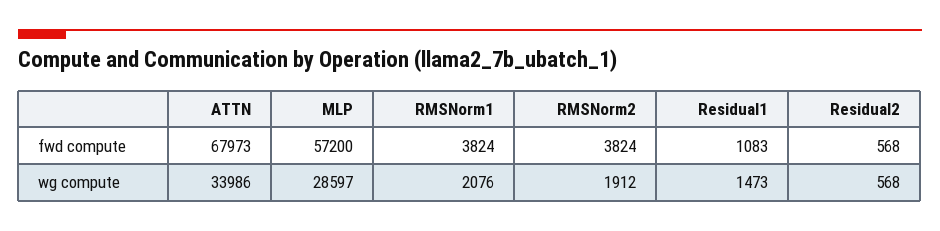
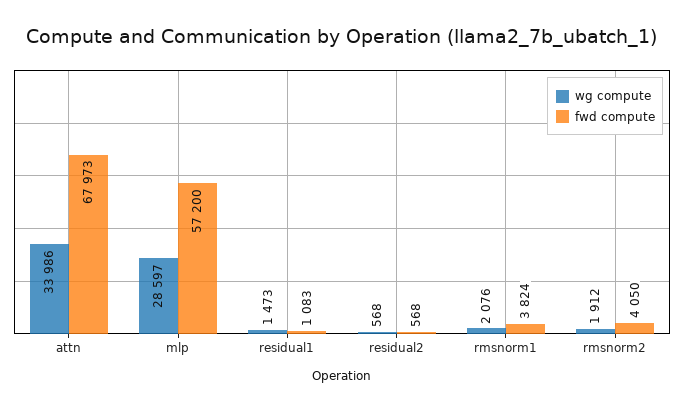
fwd compute, RMSNorm2: 3824 -> 4050

